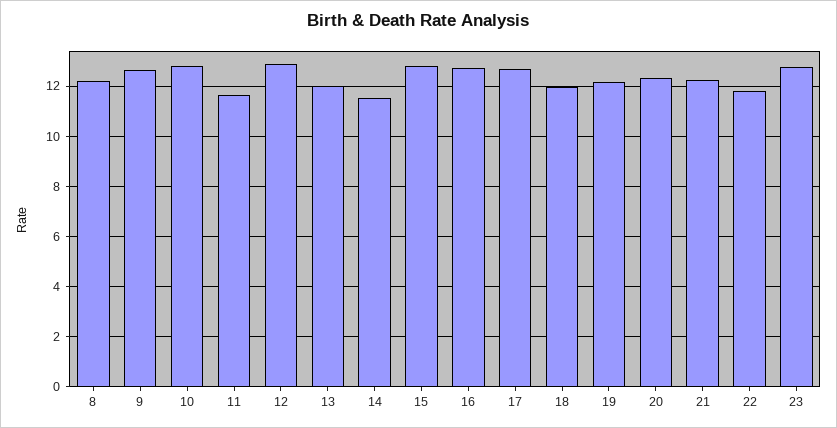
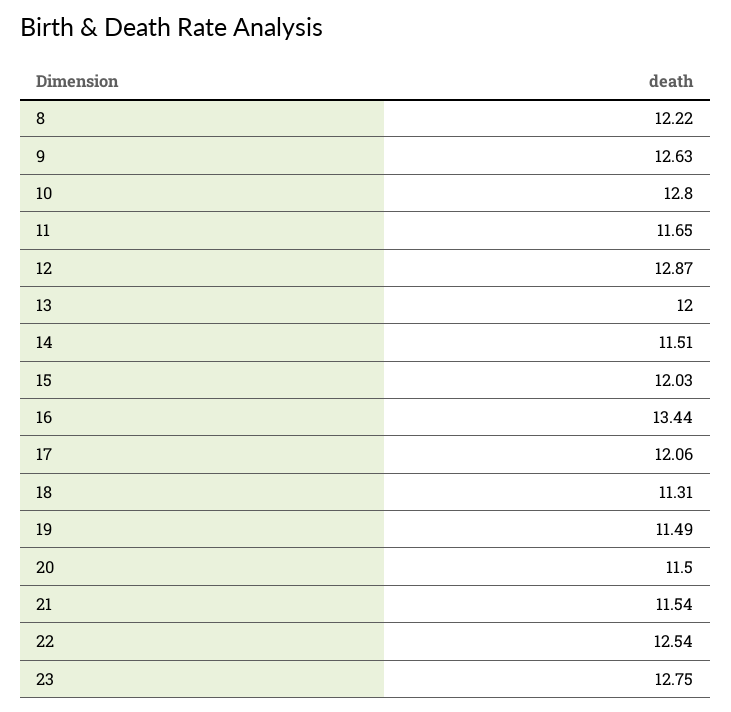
15: 12.75 -> 12.03
16: 12.75 -> 13.44
17: 12.75 -> 12.06
18: 12 -> 11.31
19: 12.25 -> 11.49
20: 12.25 -> 11.5
21: 12.25 -> 11.54
22: 11.75 -> 12.54

